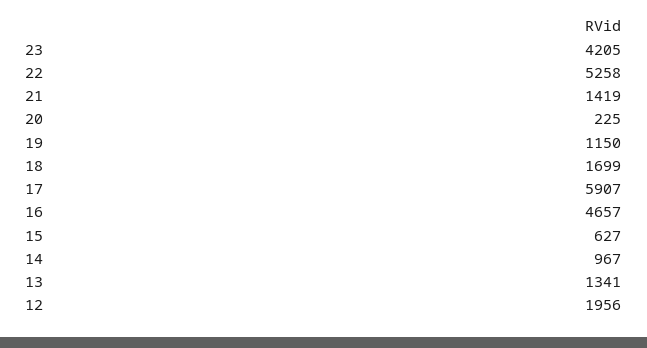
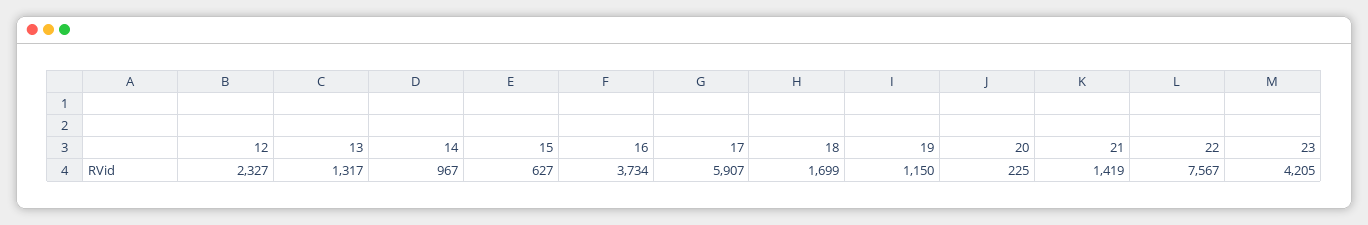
22: 5258 -> 7567
16: 4657 -> 3734
13: 1341 -> 1317
12: 1956 -> 2327

